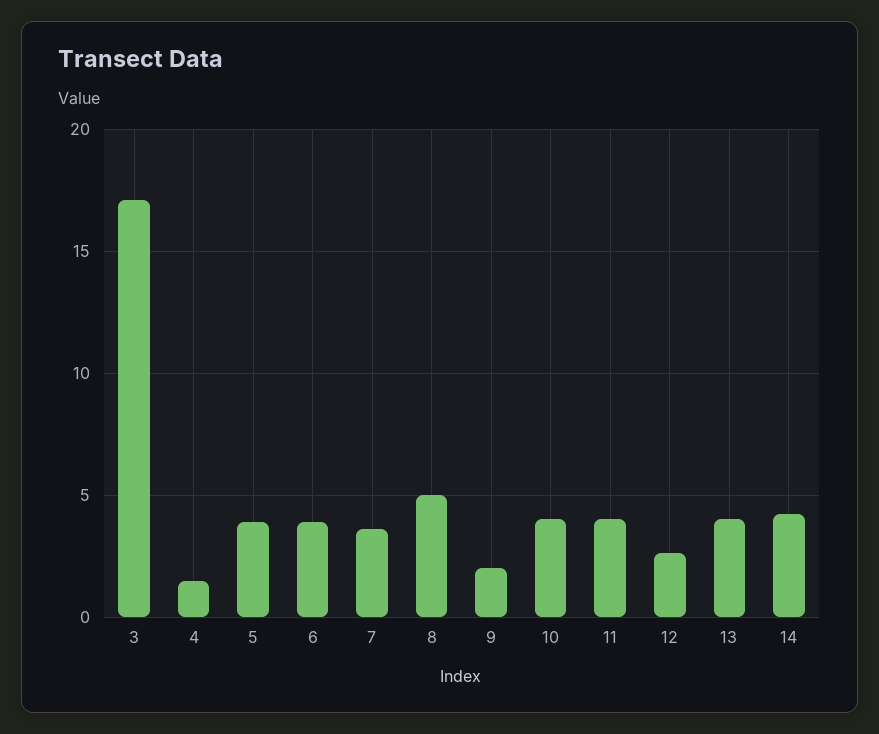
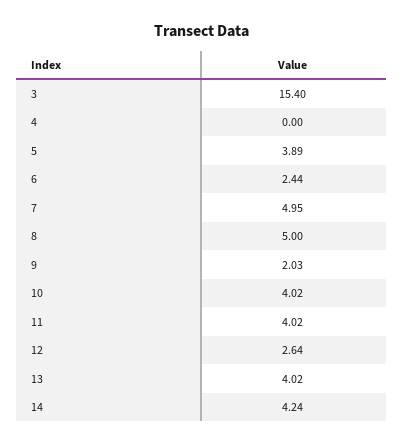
3: 17 -> 15.4
4: 1.5 -> 0
6: 4 -> 2.44
7: 3.5 -> 4.95

